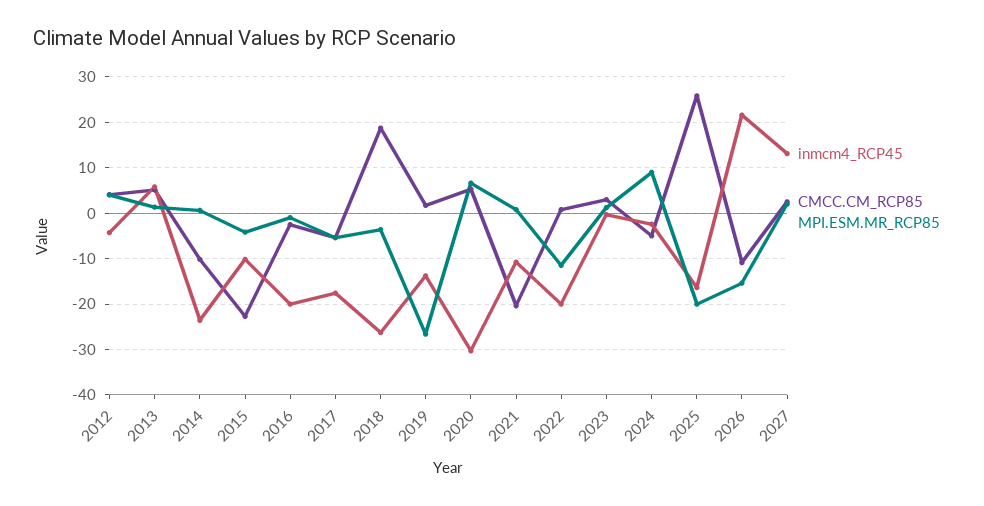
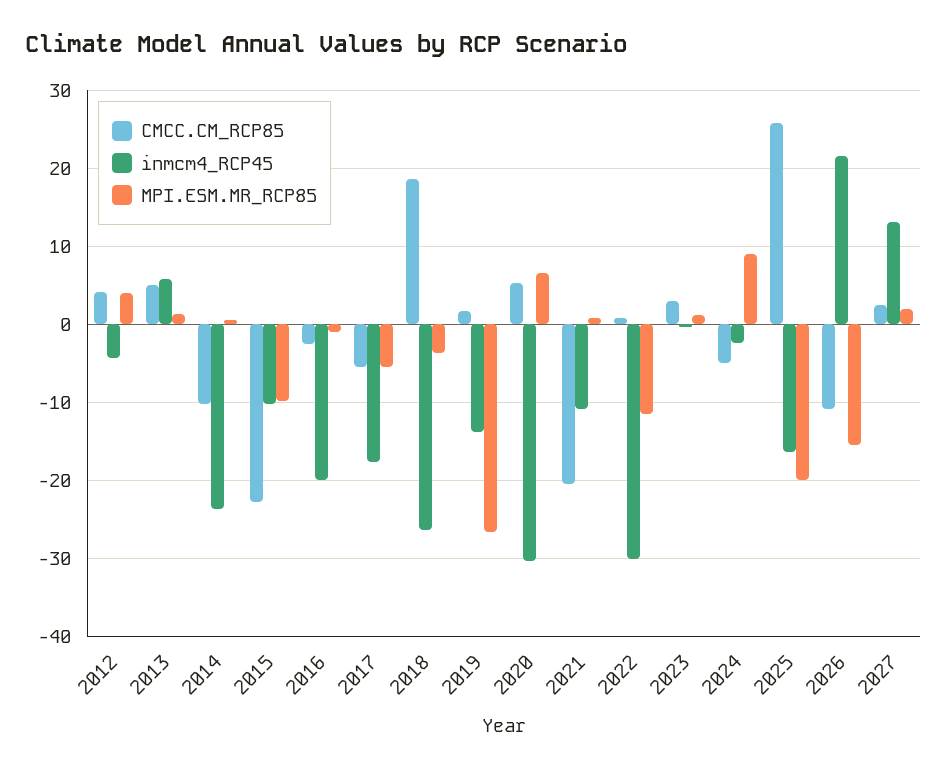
MPI.ESM.MR_RCP85, 2015: -4 -> -10
inmcm4_RCP45, 2022: -20 -> -30

